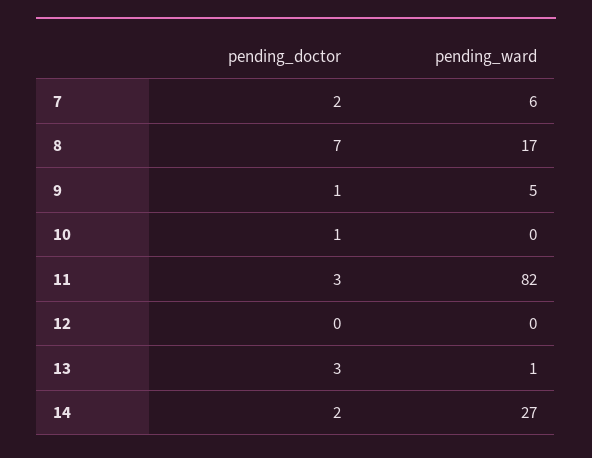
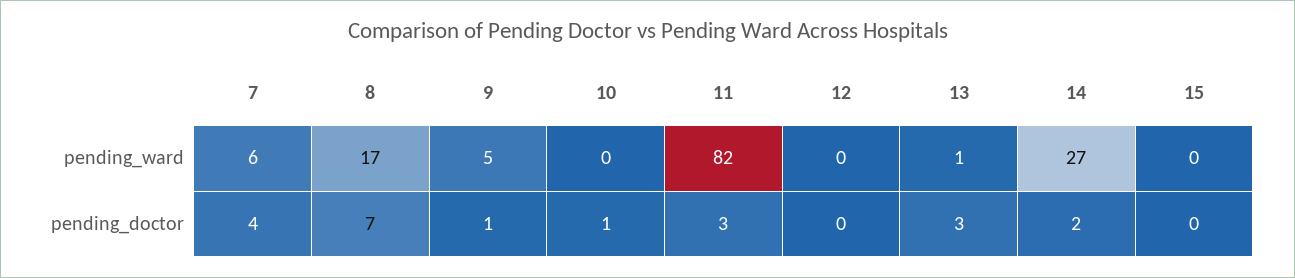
pending_doctor, 7: 2 -> 4
pending_ward, 15: none -> 0
pending_doctor, 15: none -> 0

